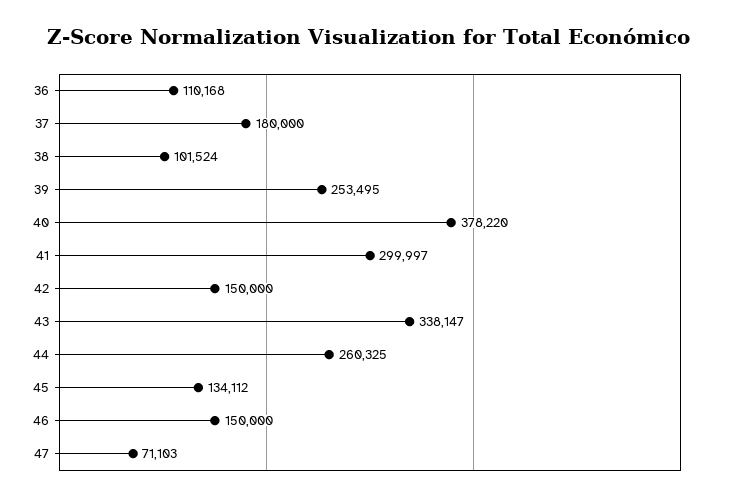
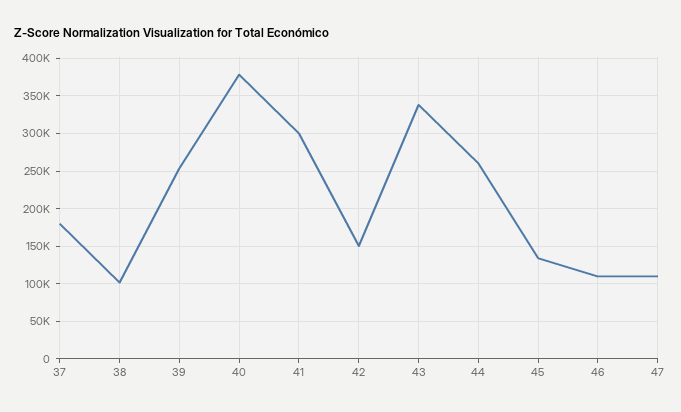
36: 110168 -> none
46: 150000 -> 110000
47: 71103 -> 110000

